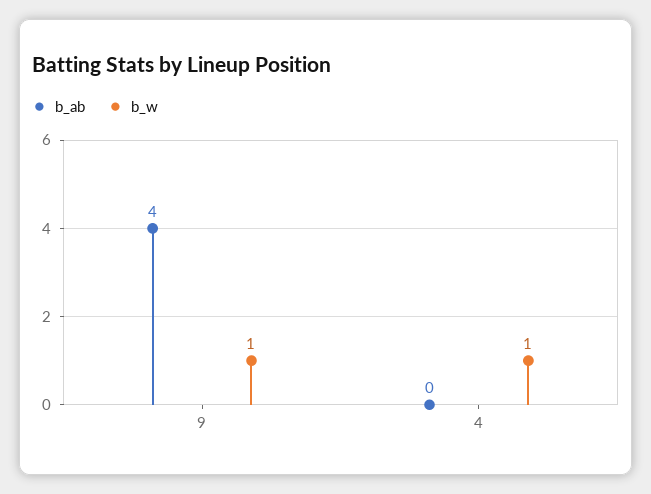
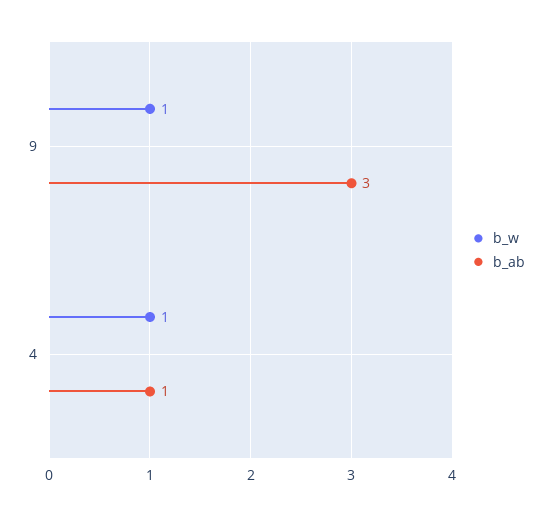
b_ab, 9: 4 -> 3
b_ab, 4: 0 -> 1

